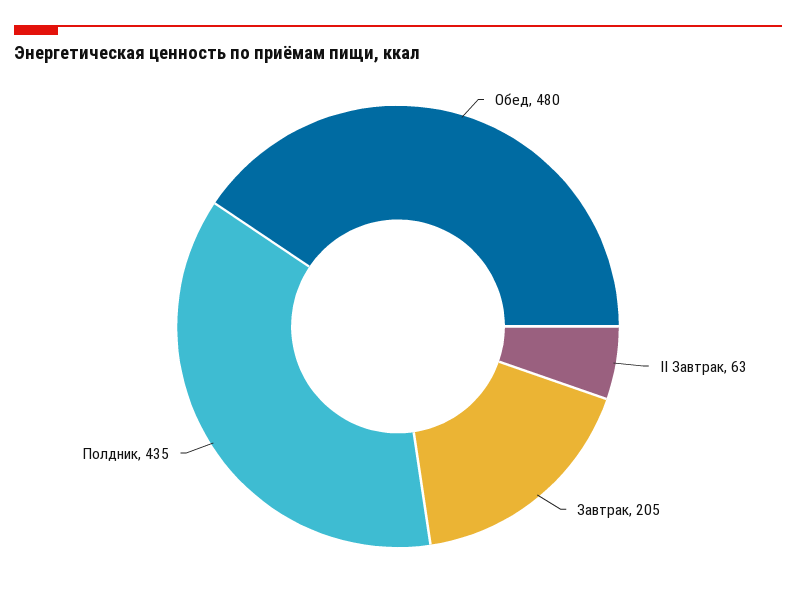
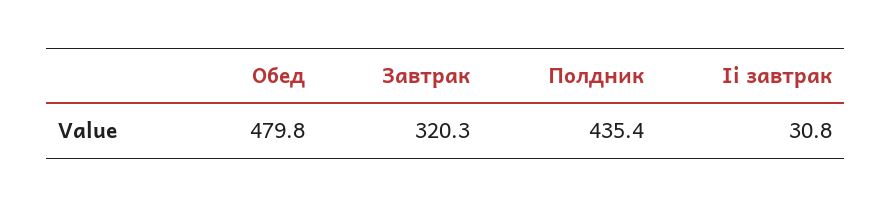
II Завтрак: 63 -> 30.8
Завтрак: 205 -> 320.3

